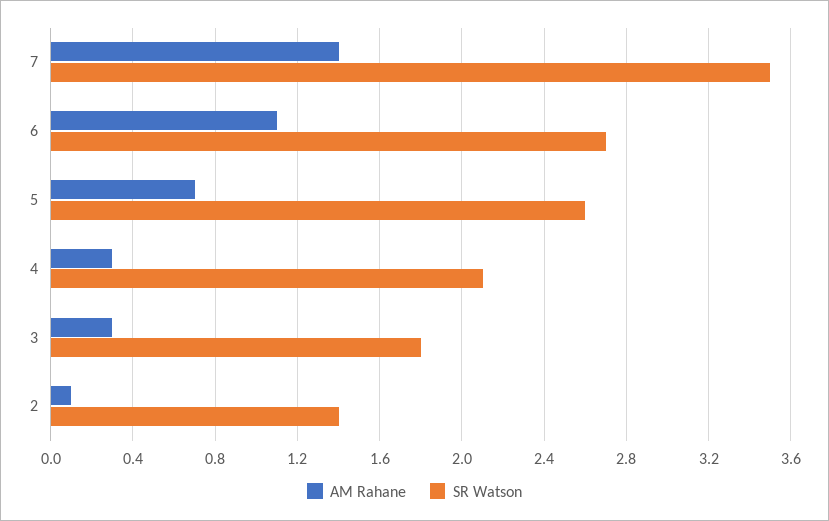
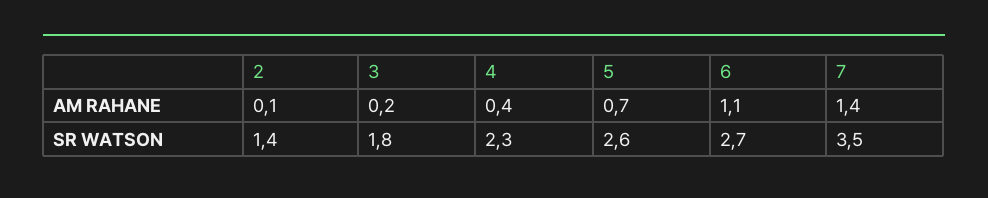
AM Rahane, 4: 0.3 -> 0.4
SR Watson, 4: 2.1 -> 2.3
AM Rahane, 3: 0.3 -> 0.2

